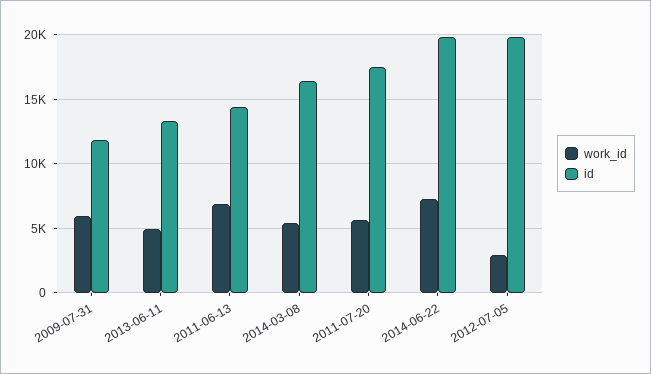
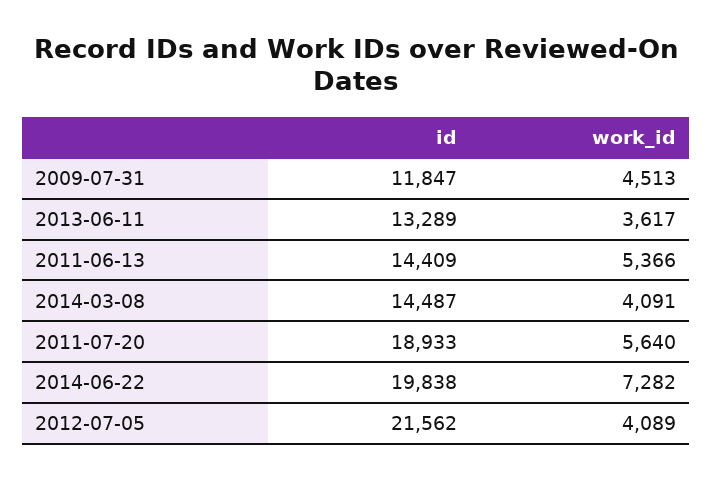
work_id, 2009-07-31: 6000 -> 4513
work_id, 2013-06-11: 5000 -> 3617
work_id, 2011-06-13: 7000 -> 5366
work_id, 2014-03-08: 5500 -> 4091
id, 2014-03-08: 16500 -> 14487
id, 2011-07-20: 17500 -> 18933
work_id, 2012-07-05: 3000 -> 4089
id, 2012-07-05: 20000 -> 21562

